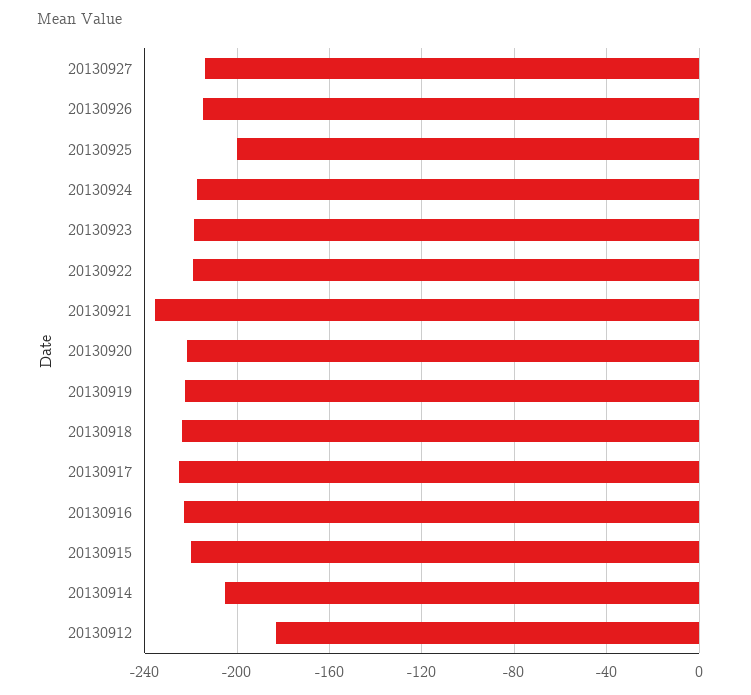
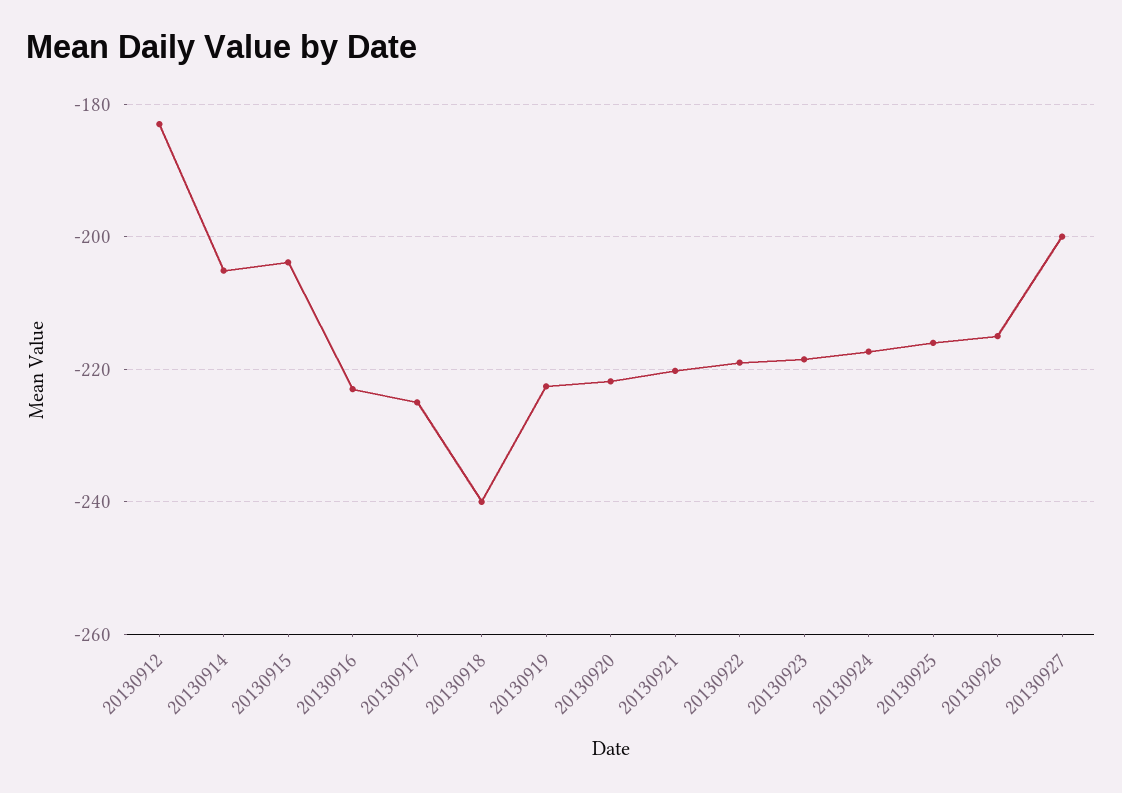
20130927: -215 -> -200
20130925: -200 -> -216
20130921: -235 -> -220
20130918: -225 -> -240
20130915: -220 -> -204

